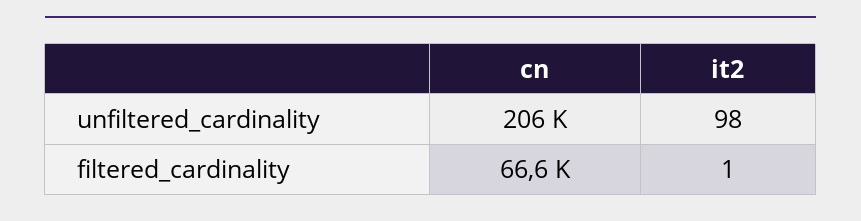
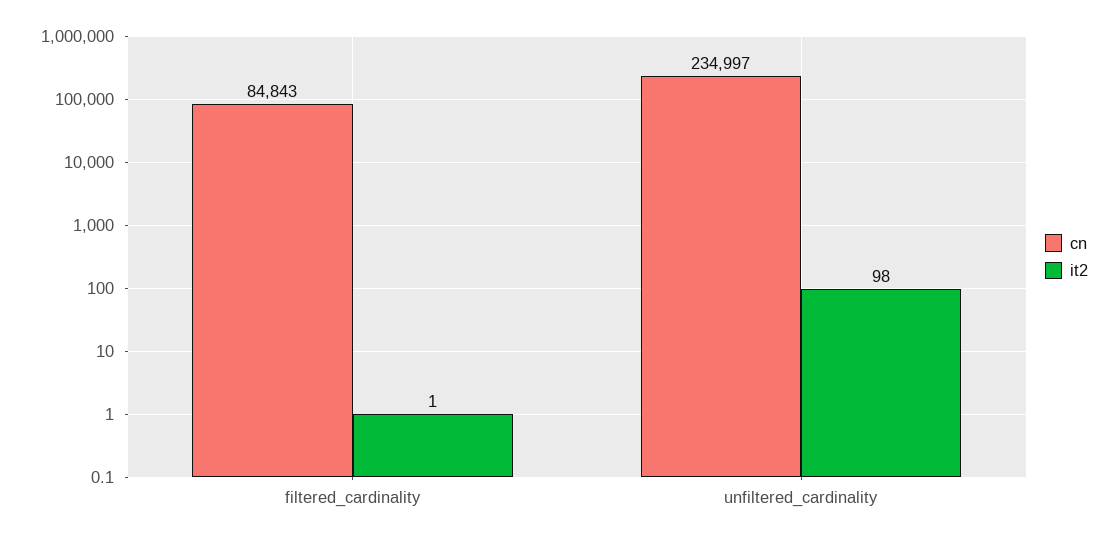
cn, unfiltered_cardinality: 206000 -> 234997
cn, filtered_cardinality: 66600 -> 84843

